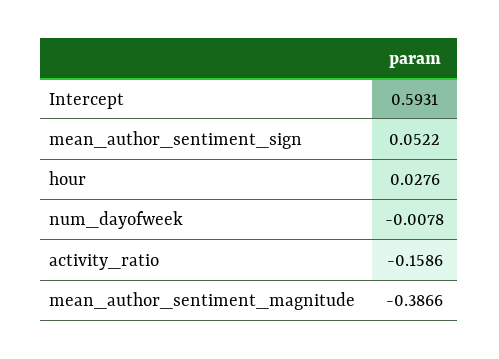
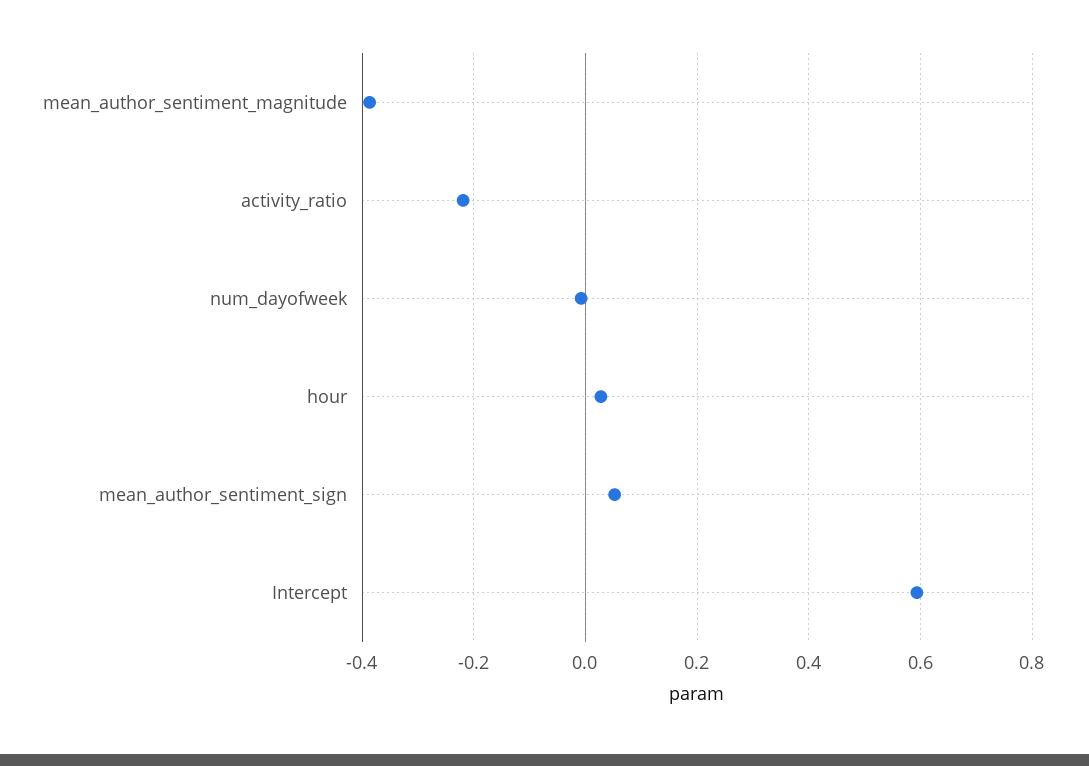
activity_ratio: -0.1586 -> -0.22

